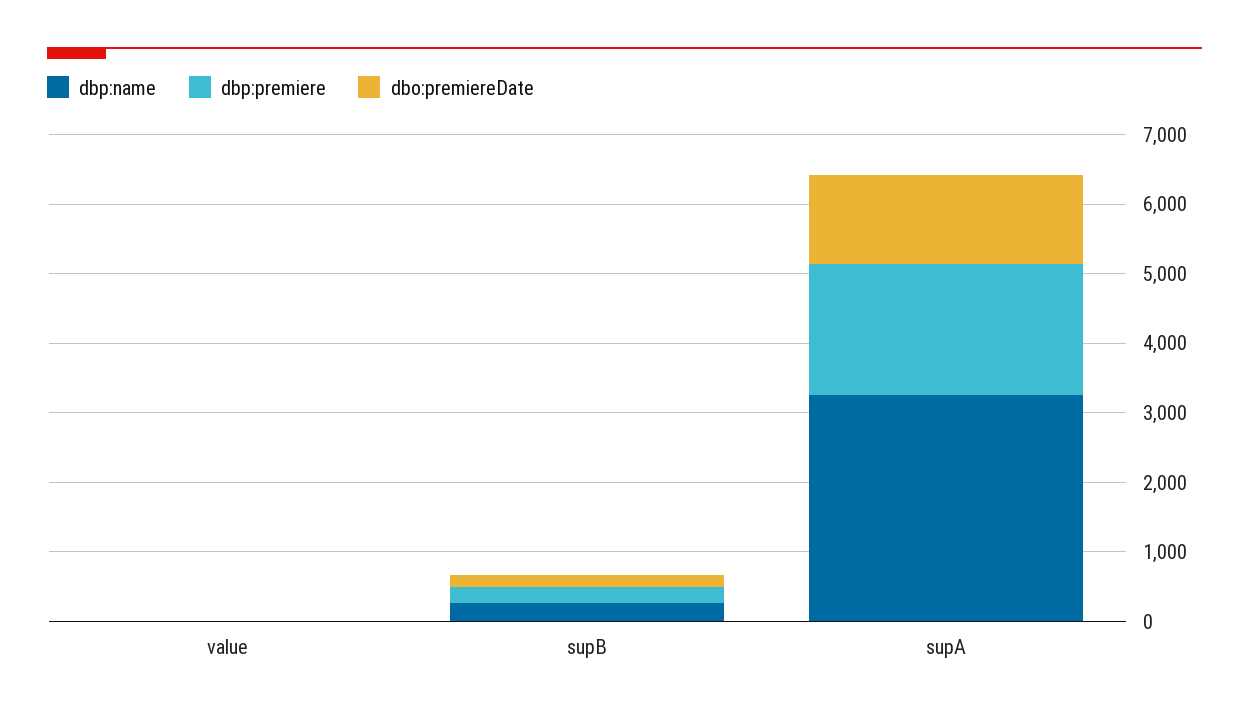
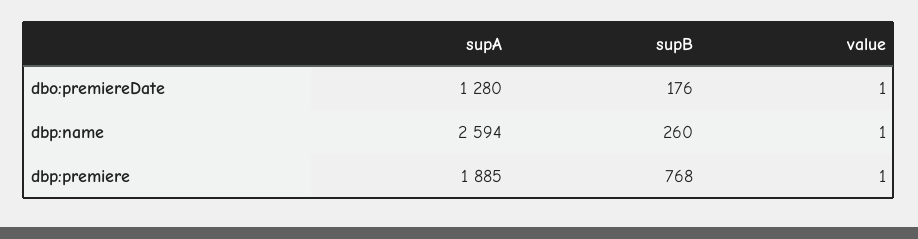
dbp:premiere, supB: 200 -> 768
dbp:name, supA: 3200 -> 2594

